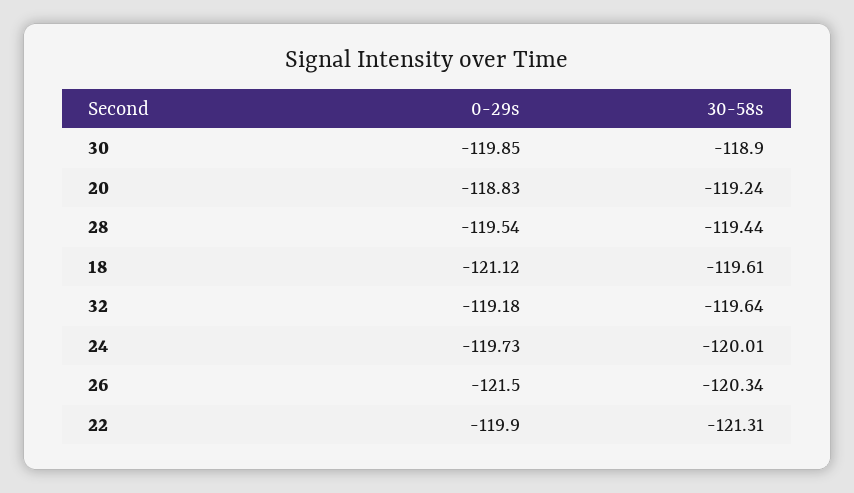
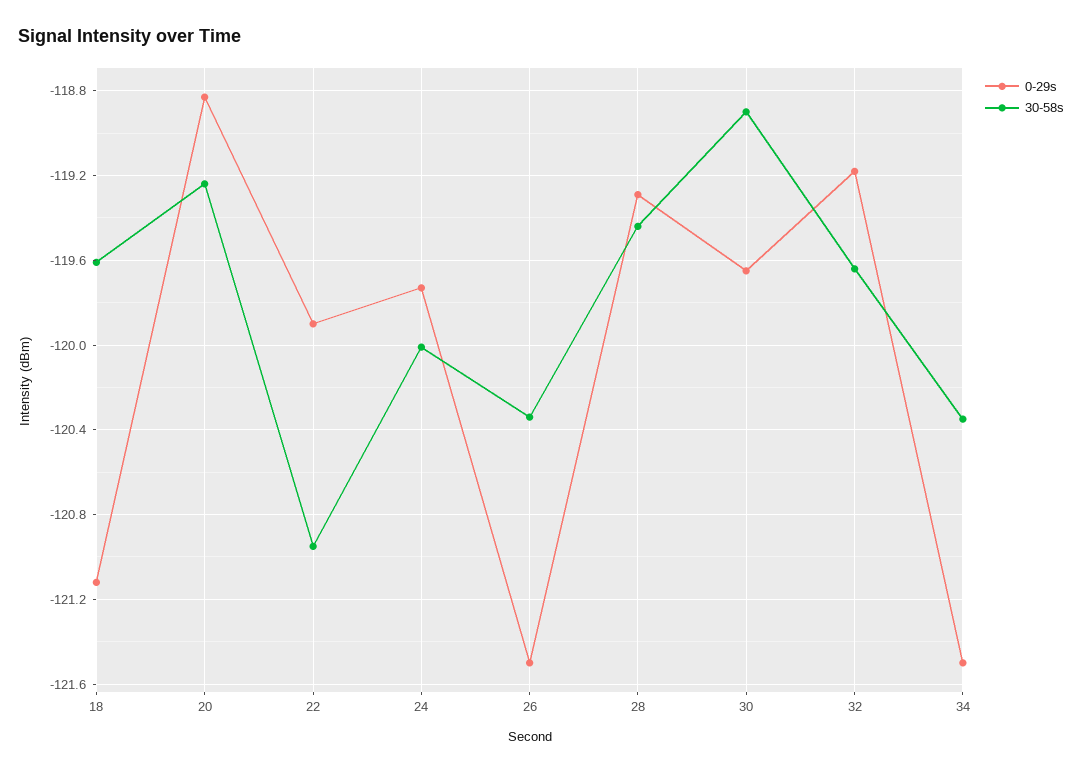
0-29s, 30: -119.85 -> -119.65
0-29s, 28: -119.54 -> -119.3
30-58s, 22: -121.31 -> -120.95
0-29s, 34: none -> -121.5
30-58s, 34: none -> -120.35

